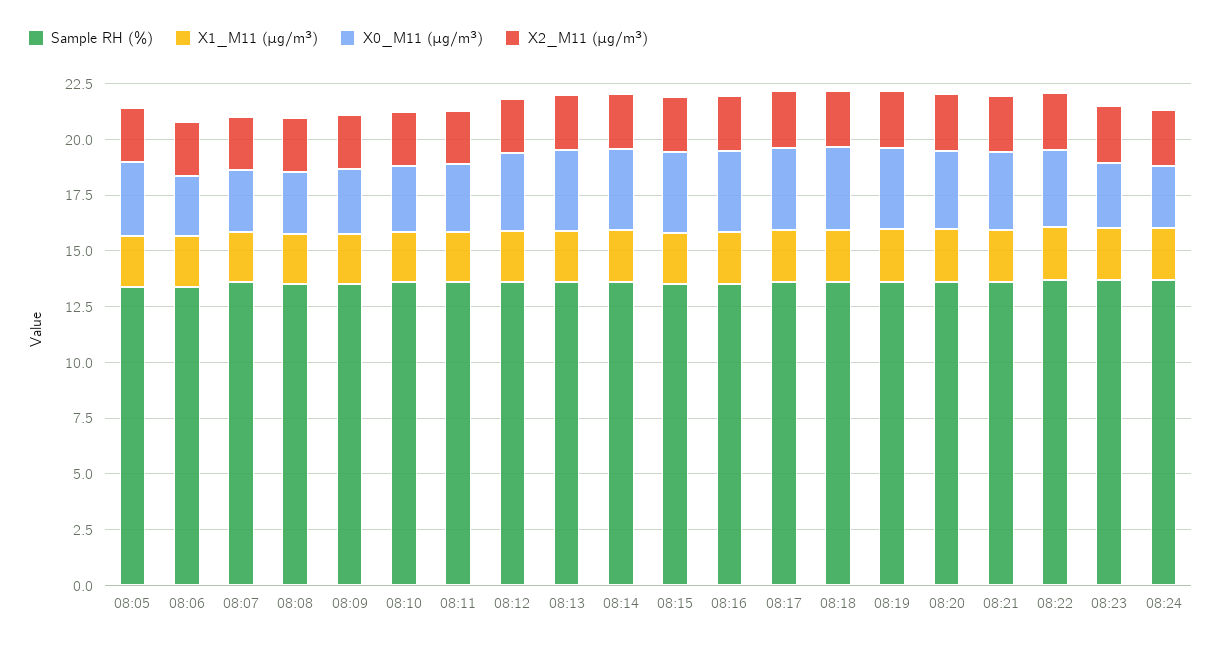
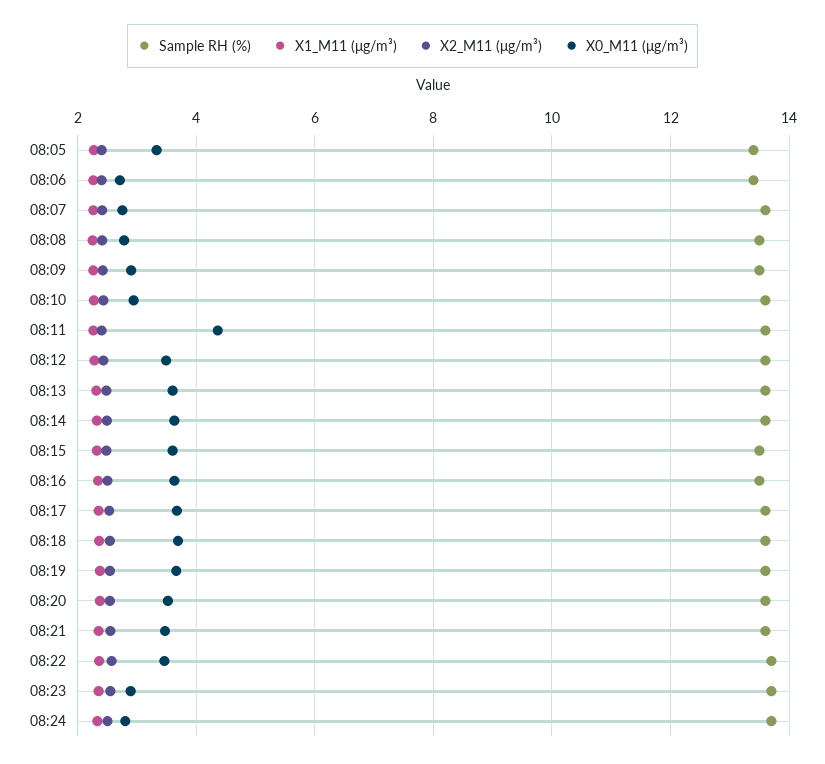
X0_M11 (μg/m³), 08:11: 3 -> 4.4

